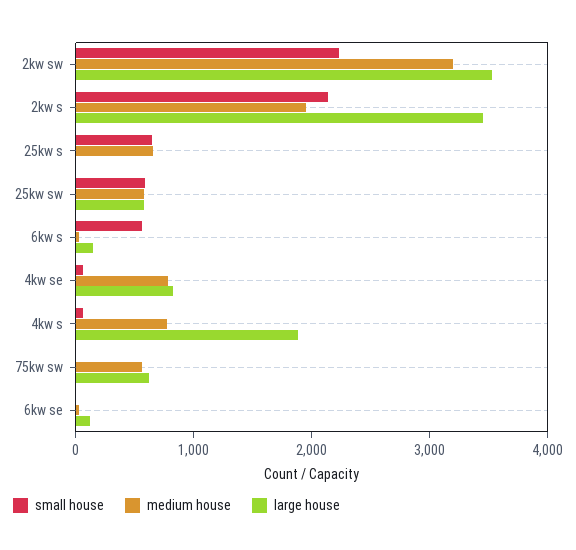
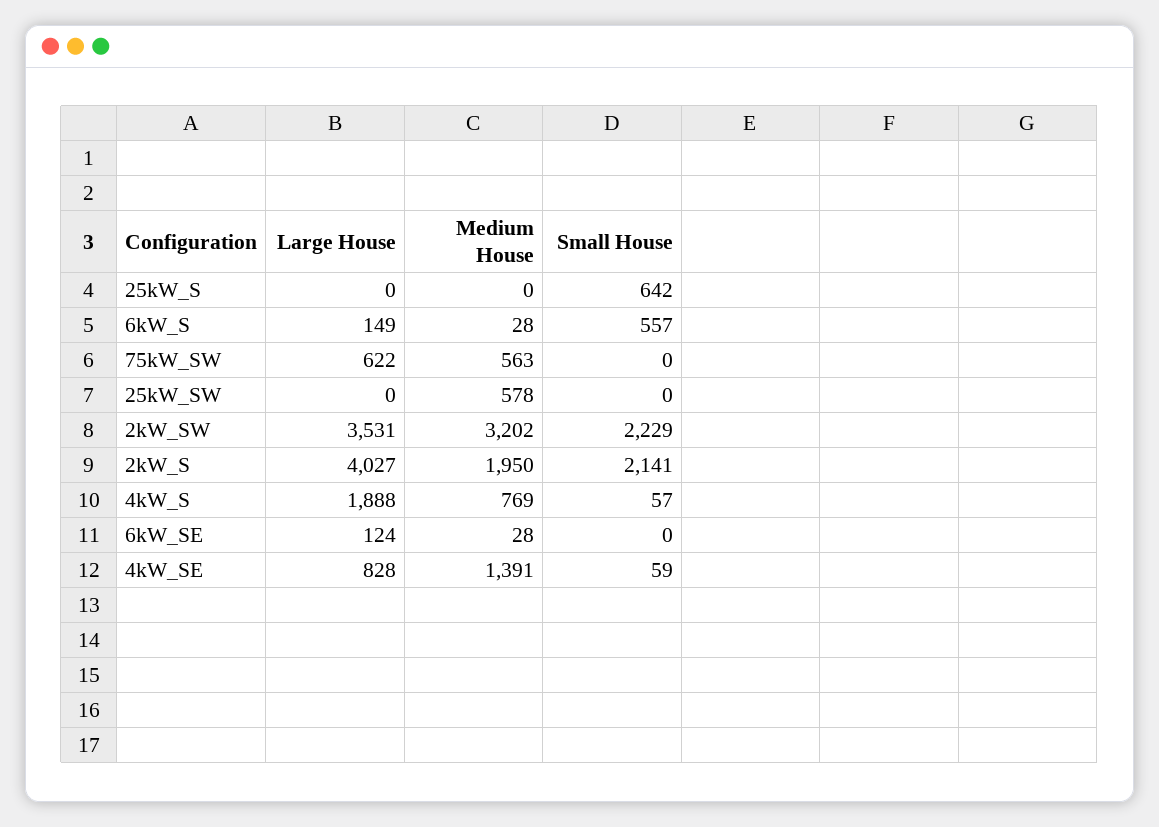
large house, 2kw s: 3400 -> 4027
medium house, 25kw s: 600 -> 0
small house, 25kw sw: 600 -> 0
large house, 25kw sw: 600 -> 0
medium house, 4kw se: 800 -> 1391

